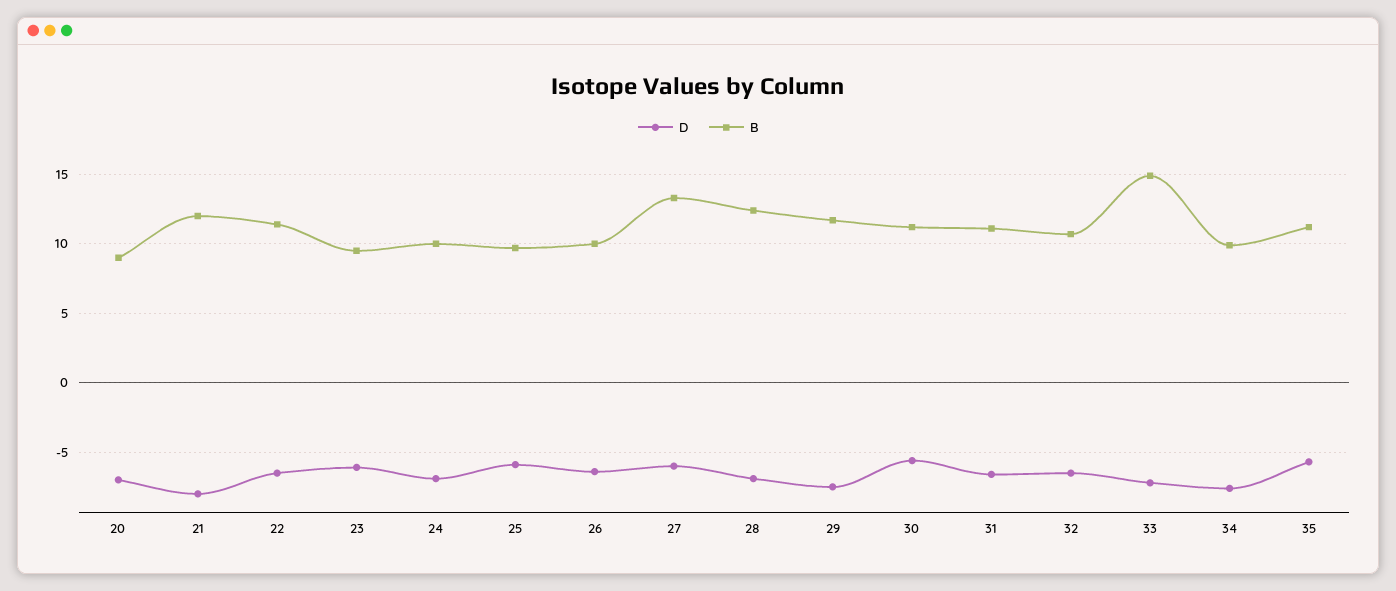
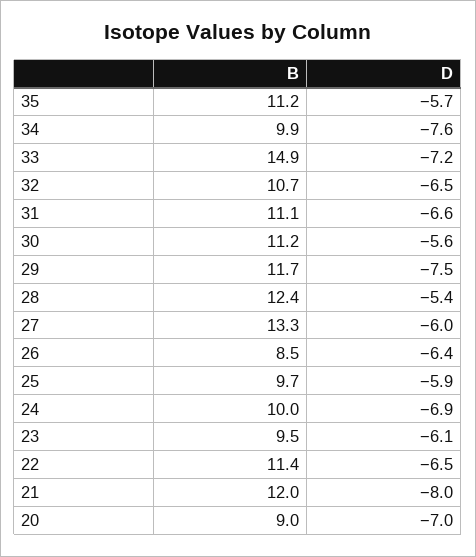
B, 26: 10 -> 8.5
D, 28: -7 -> -5.4

